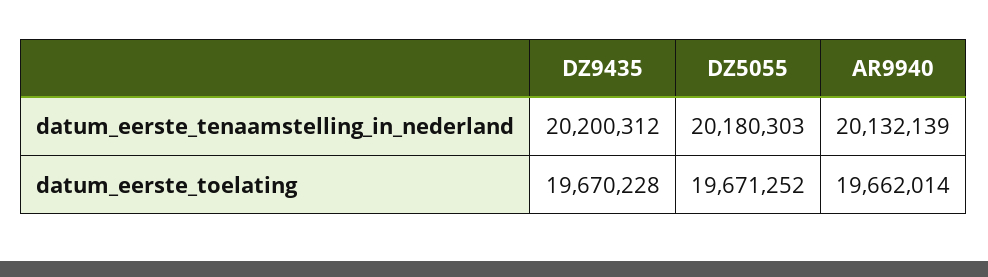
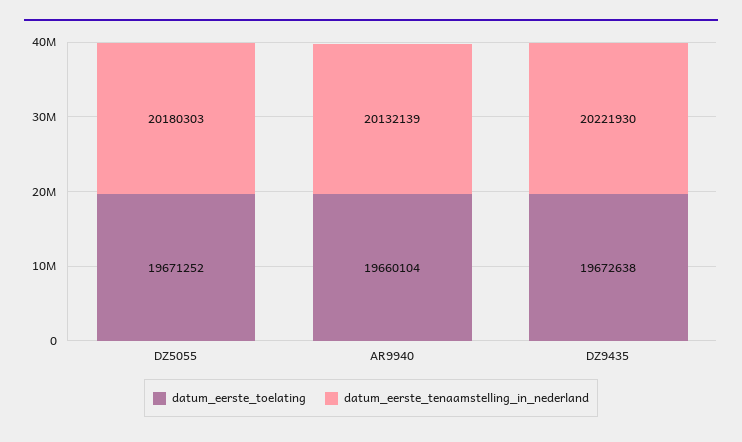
datum_eerste_tenaamstelling_in_nederland, DZ9435: 20200312 -> 20221930
datum_eerste_toelating, DZ9435: 19670228 -> 19672638
datum_eerste_toelating, AR9940: 19662014 -> 19660104

